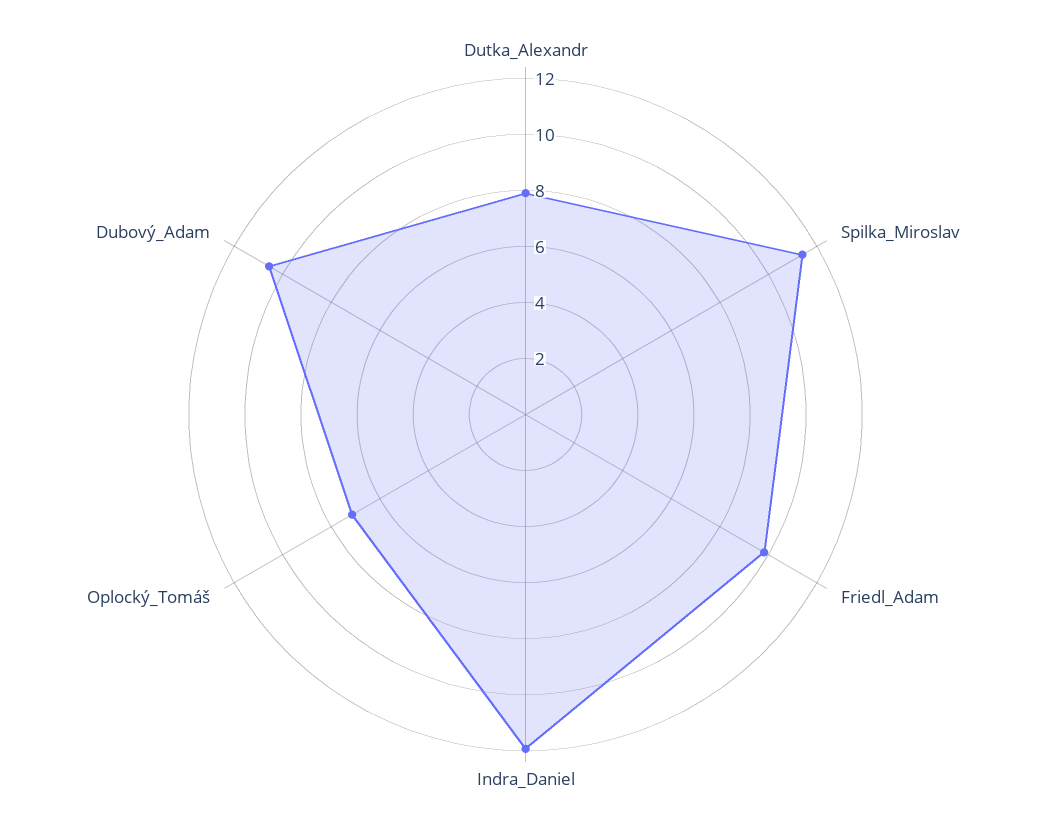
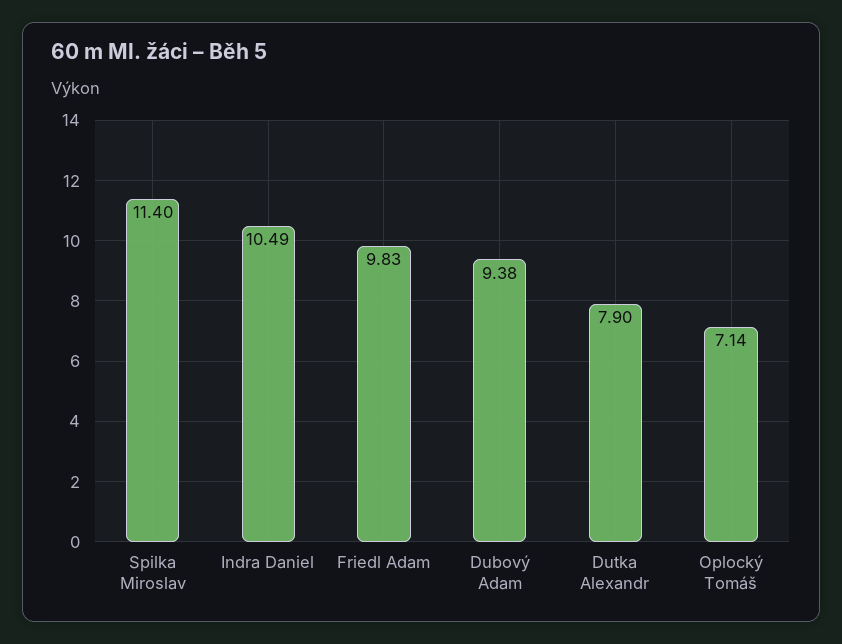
Indra_Daniel: 12 -> 10.49
Dubový_Adam: 10.5 -> 9.38

